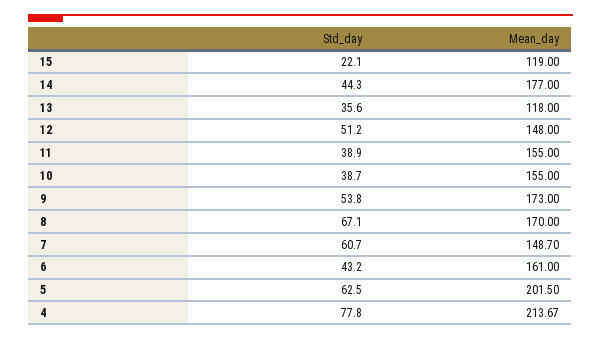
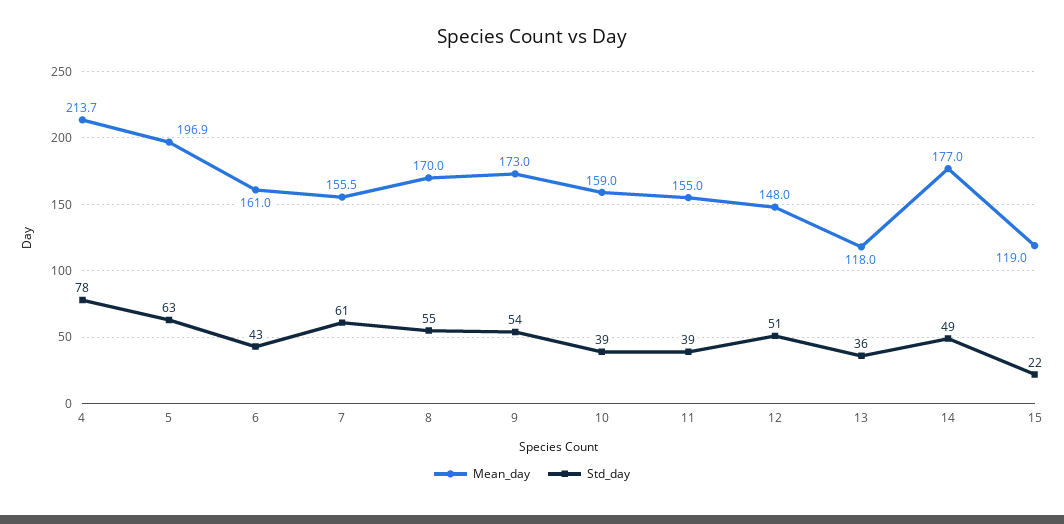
Std_day, 14: 44.3 -> 49
Mean_day, 10: 155 -> 159
Std_day, 8: 67.1 -> 55
Mean_day, 7: 148.7 -> 155.5
Mean_day, 5: 201.5 -> 196.9

